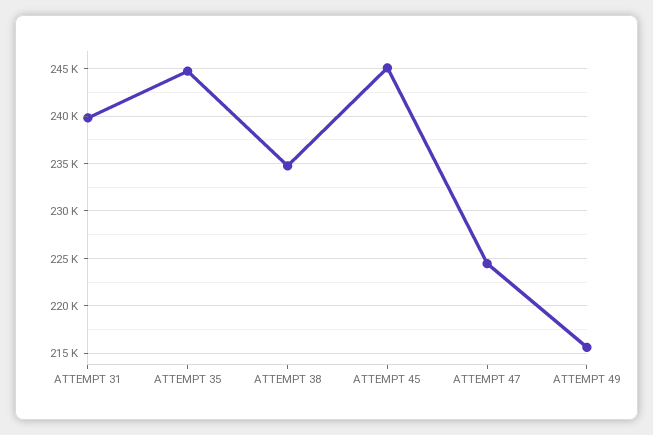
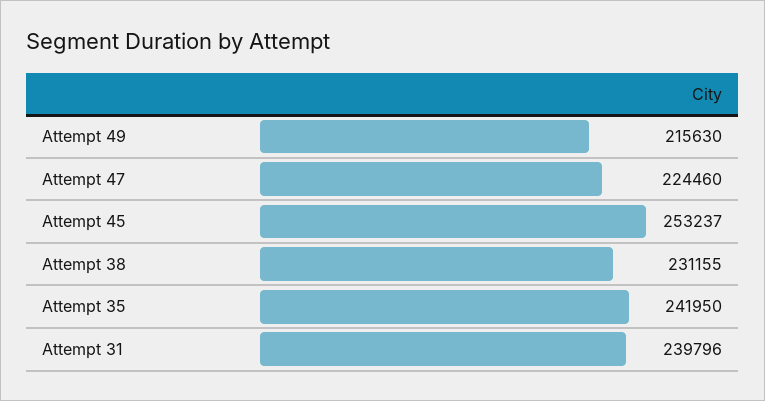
ATTEMPT 35: 245000 -> 241950
ATTEMPT 38: 235000 -> 231155
ATTEMPT 45: 245000 -> 253237

